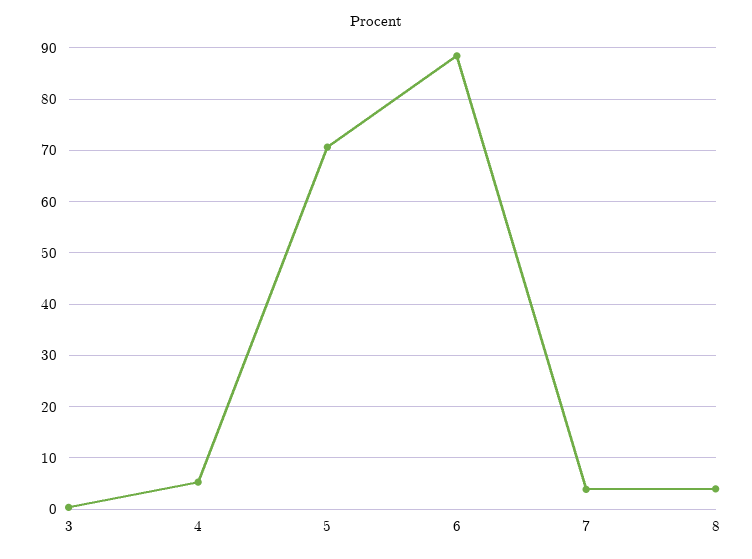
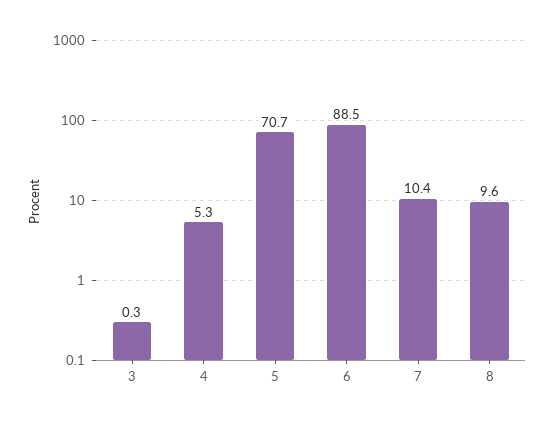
7: 4 -> 10.4
8: 4 -> 9.6

